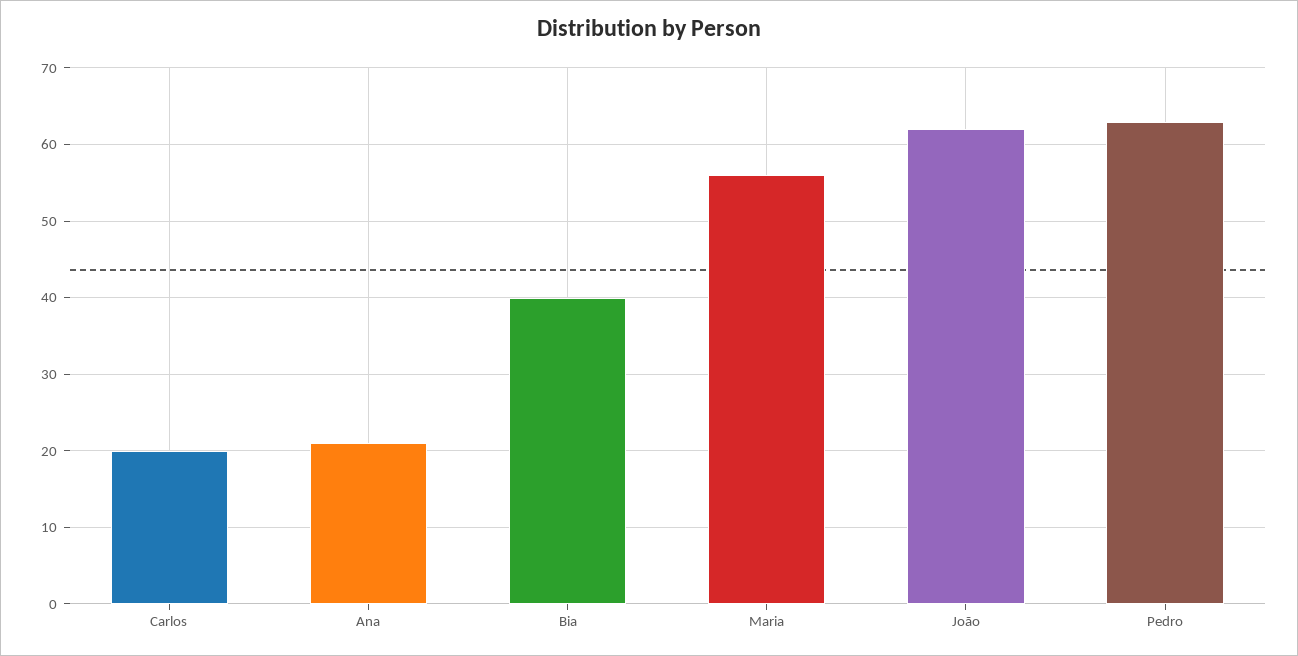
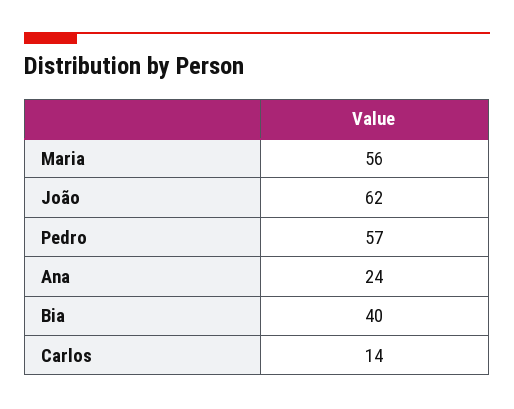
Carlos: 20 -> 14
Ana: 21 -> 24
Pedro: 63 -> 57

